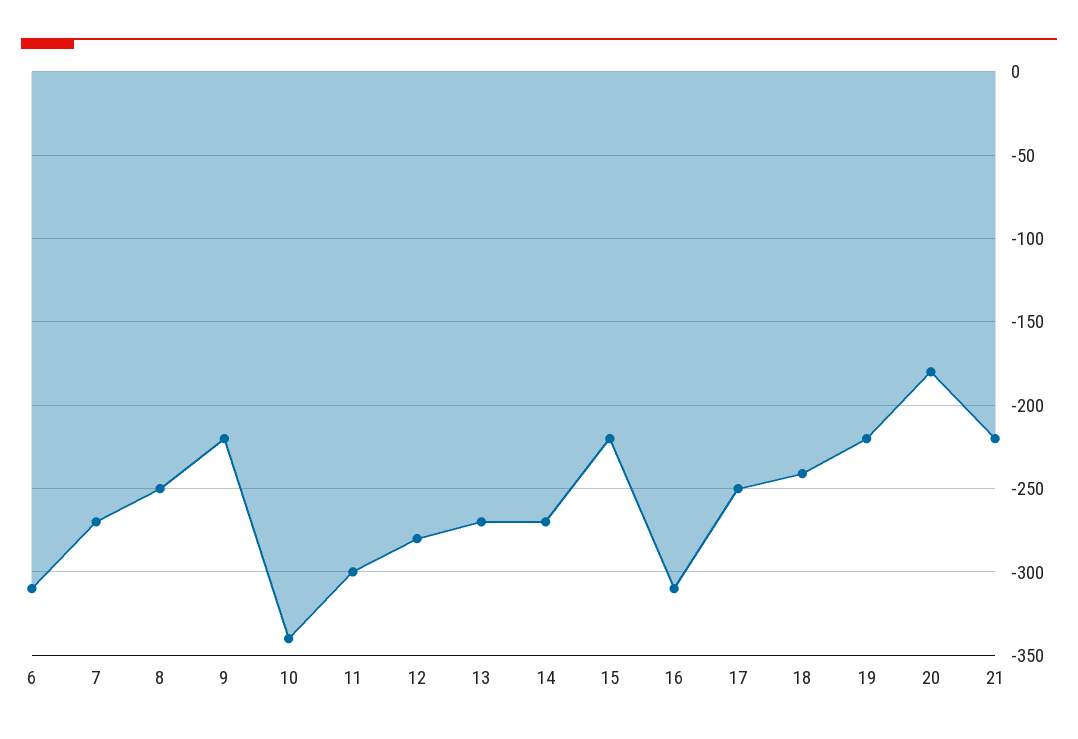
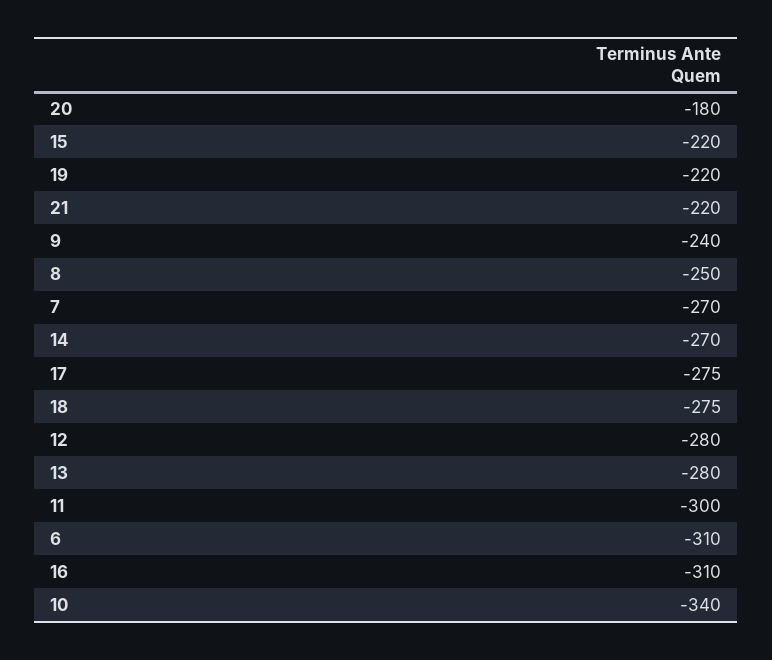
9: -220 -> -240
13: -270 -> -280
17: -250 -> -275
18: -240 -> -275

